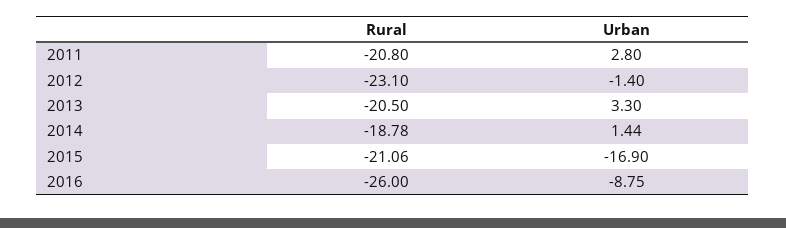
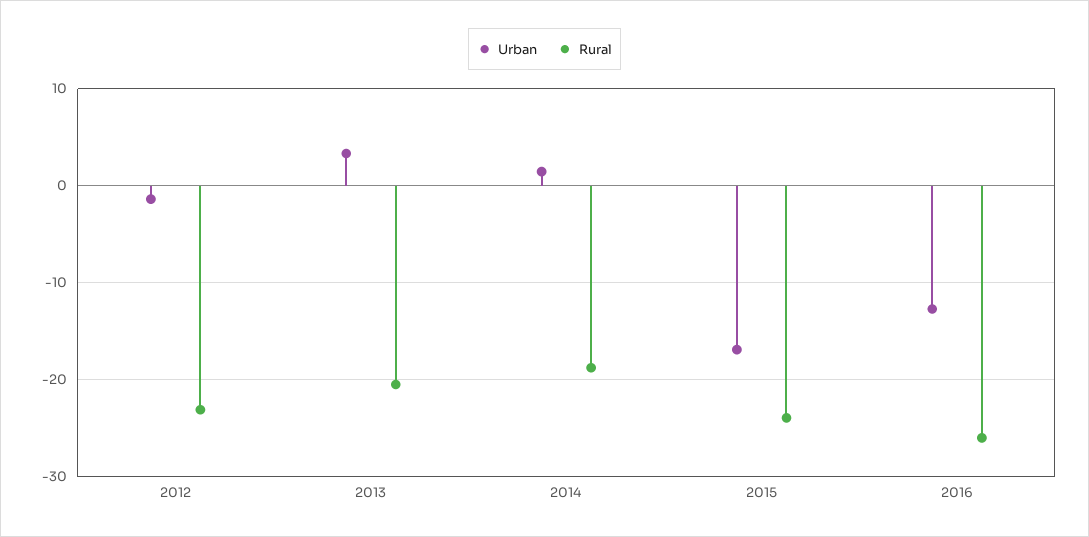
Rural, 2011: -20.8 -> none
Urban, 2011: 2.8 -> none
Rural, 2015: -21.06 -> -24
Urban, 2016: -8.75 -> -13

